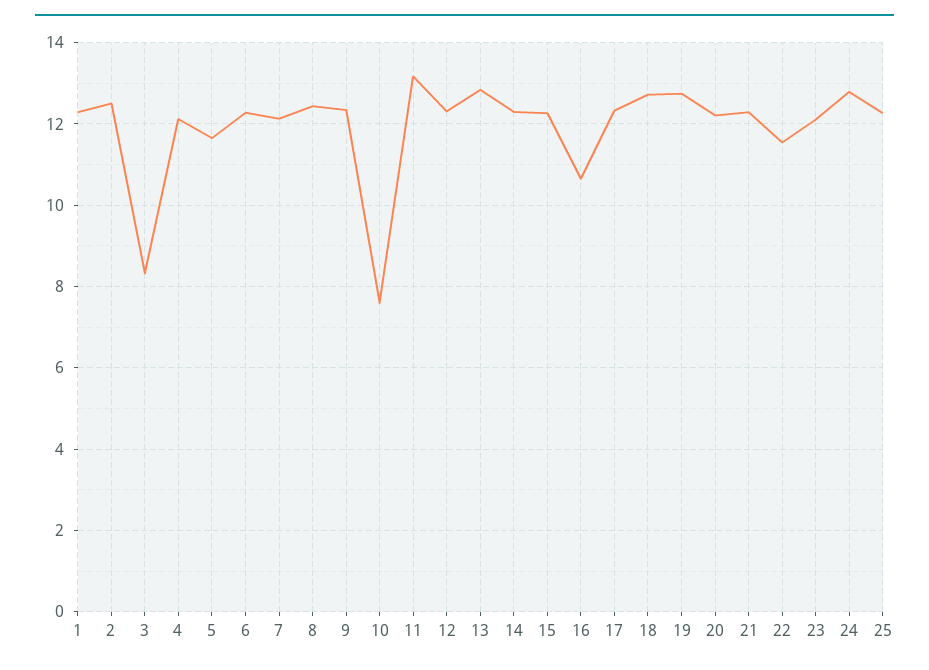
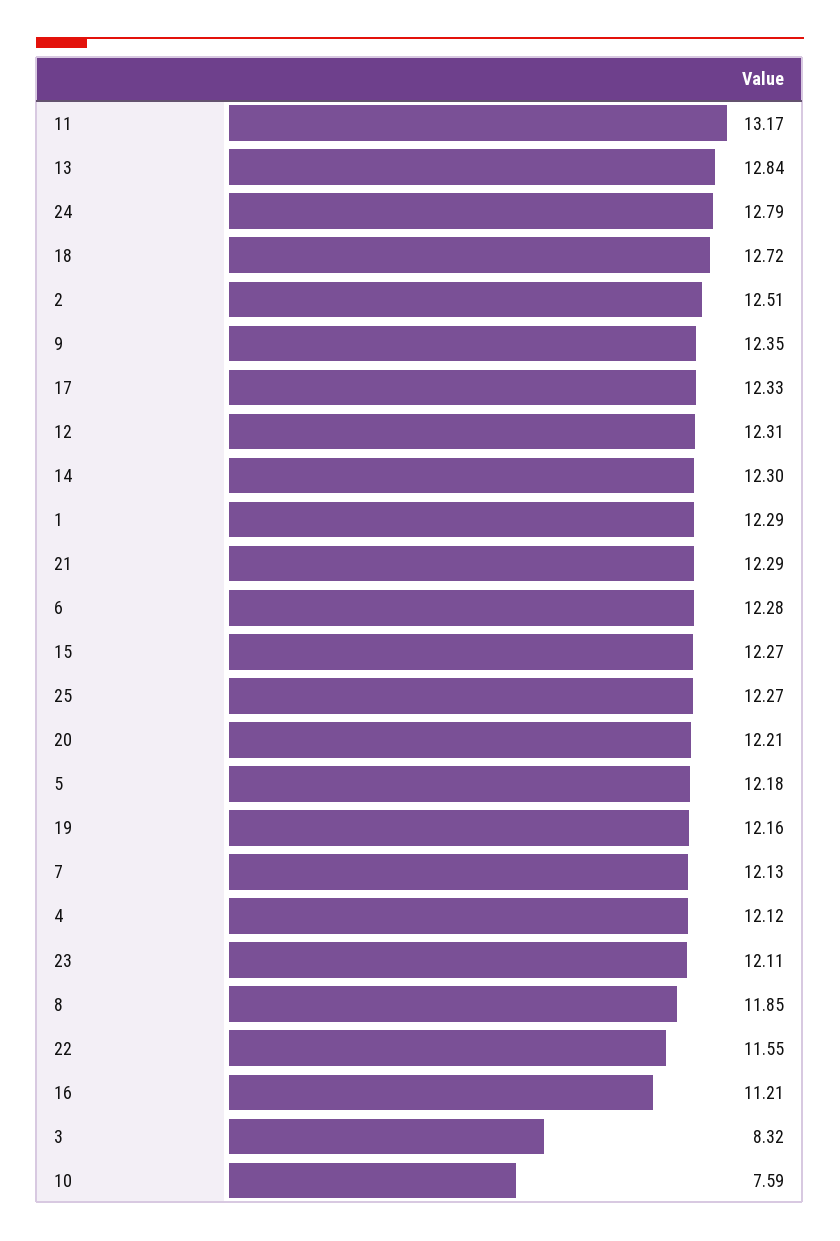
5: 11.6 -> 12.18
8: 12.4 -> 11.85
16: 10.6 -> 11.21
19: 12.8 -> 12.16

